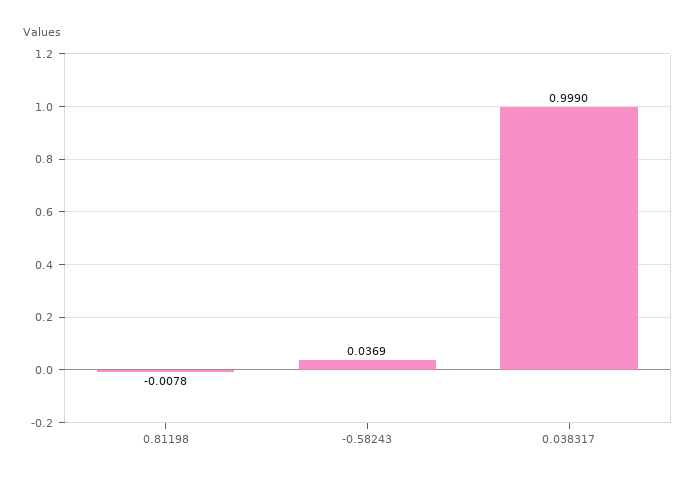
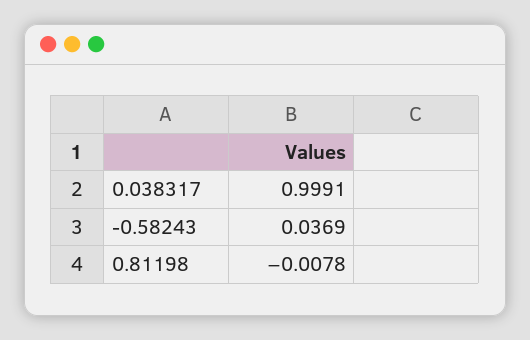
0.038317: 0.999 -> 0.9991

